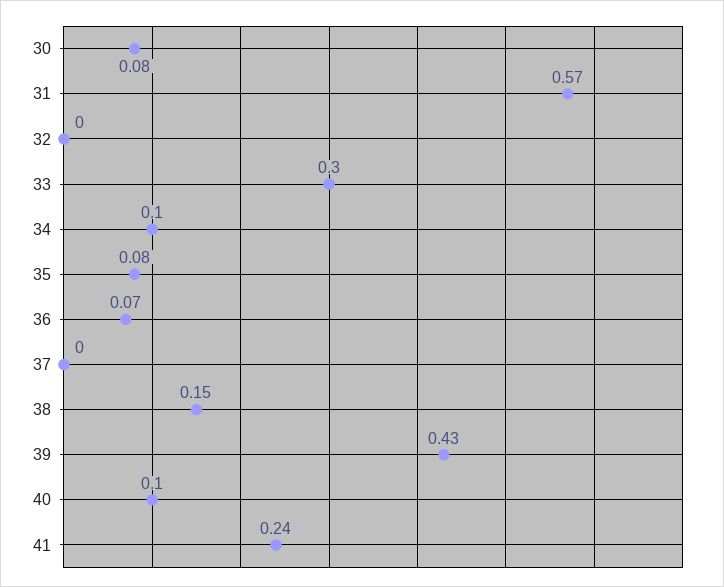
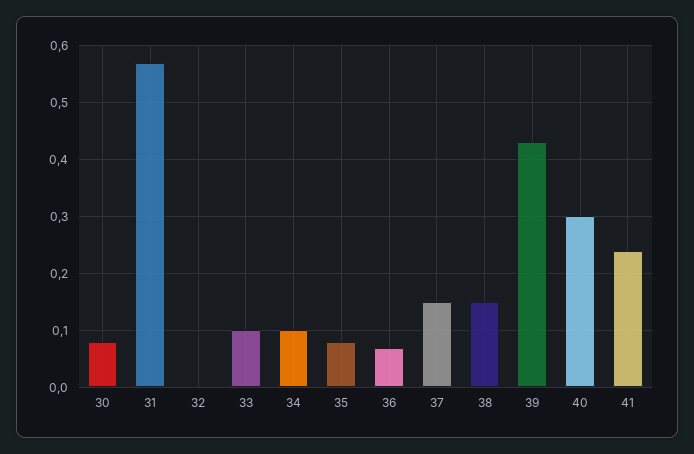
33: 0.3 -> 0.1
37: 0 -> 0.15
40: 0.1 -> 0.3

